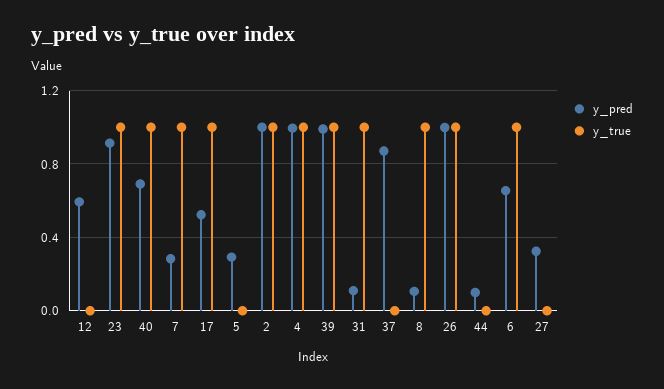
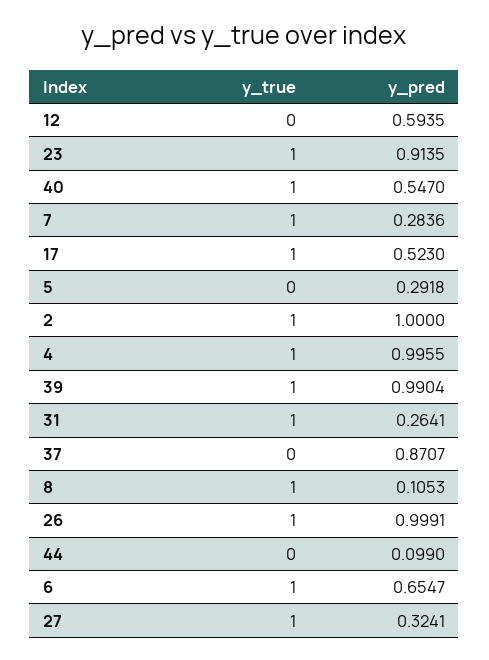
y_pred, 40: 0.7 -> 0.547
y_pred, 31: 0.1 -> 0.2641
y_true, 27: 0 -> 1

